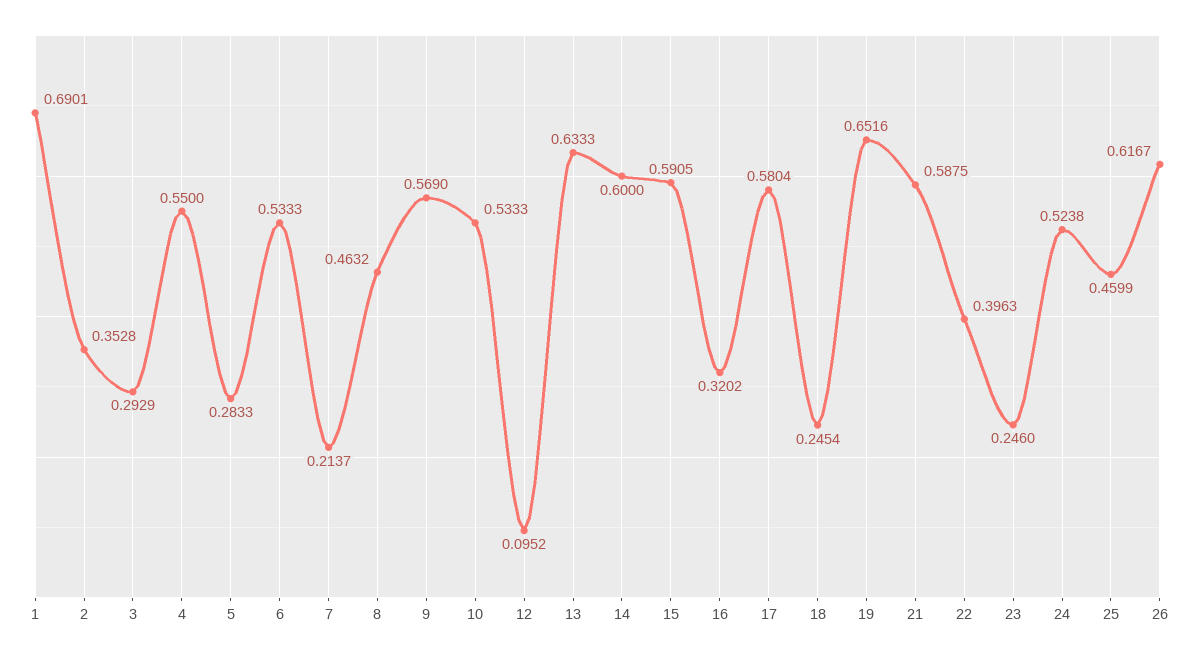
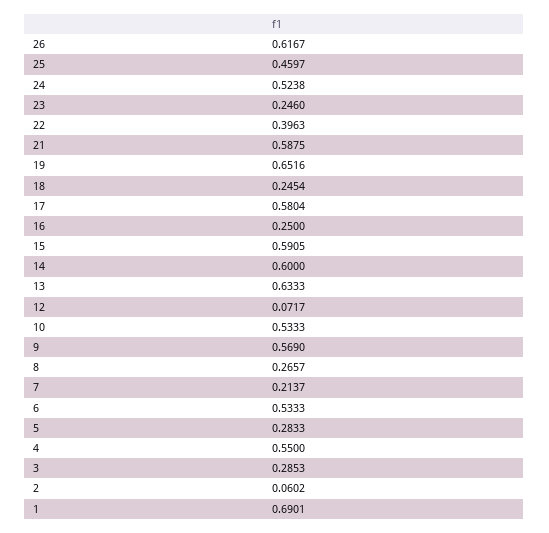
2: 0.3528 -> 0.0602
3: 0.2929 -> 0.2853
8: 0.4632 -> 0.2657
12: 0.0952 -> 0.0717
16: 0.3202 -> 0.25
25: 0.4599 -> 0.4597

